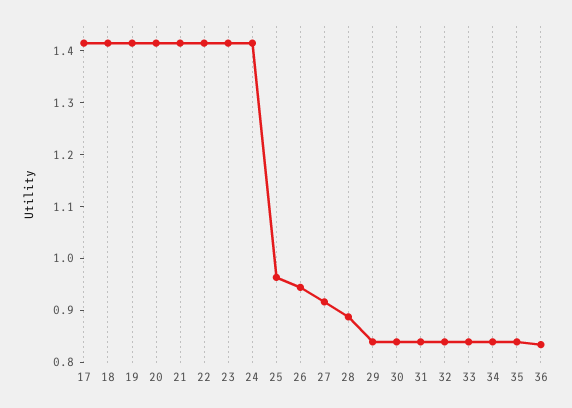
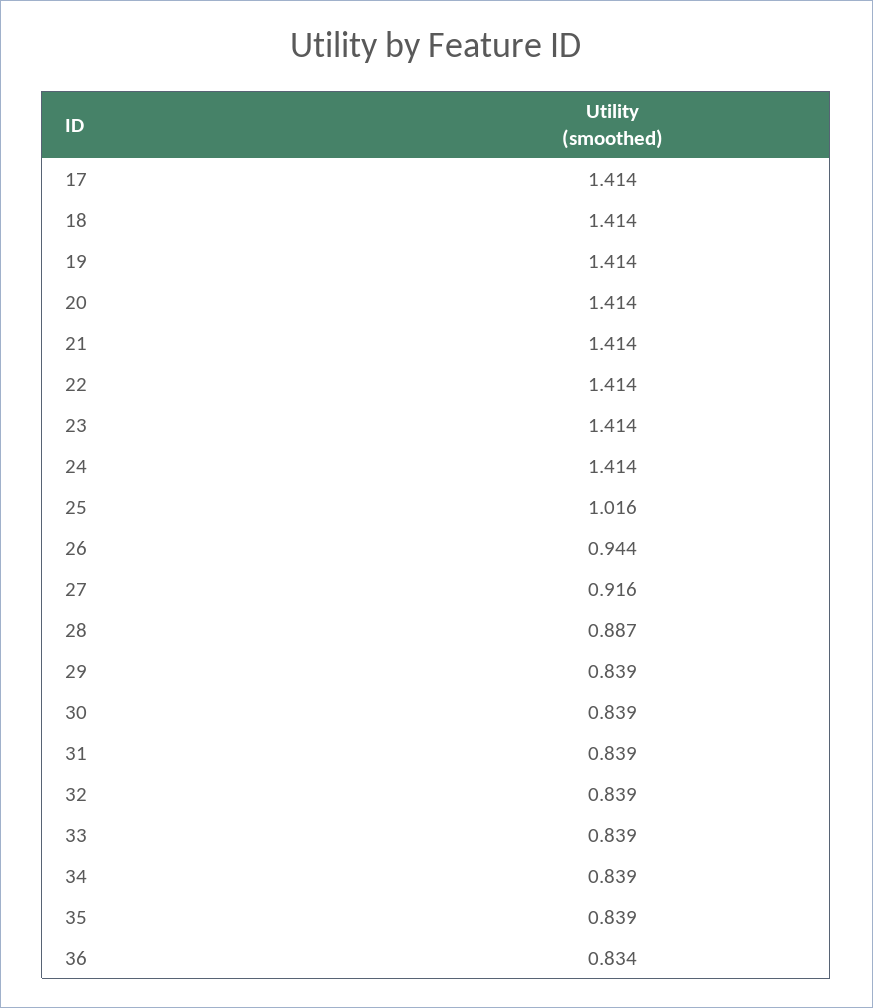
25: 0.96 -> 1.016

